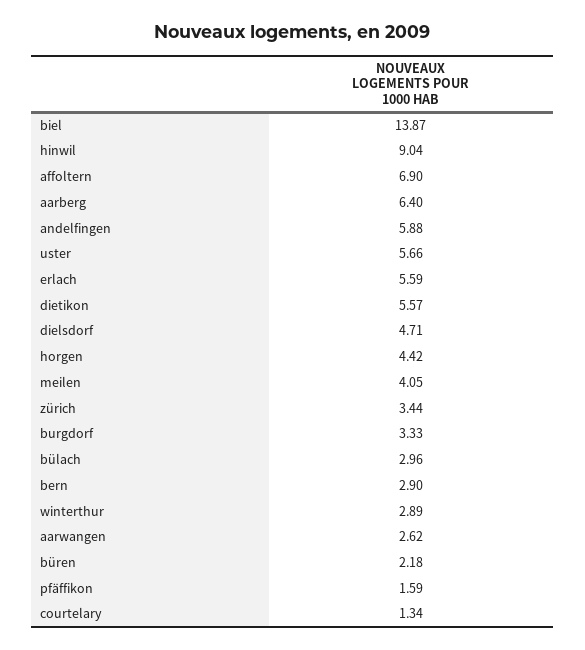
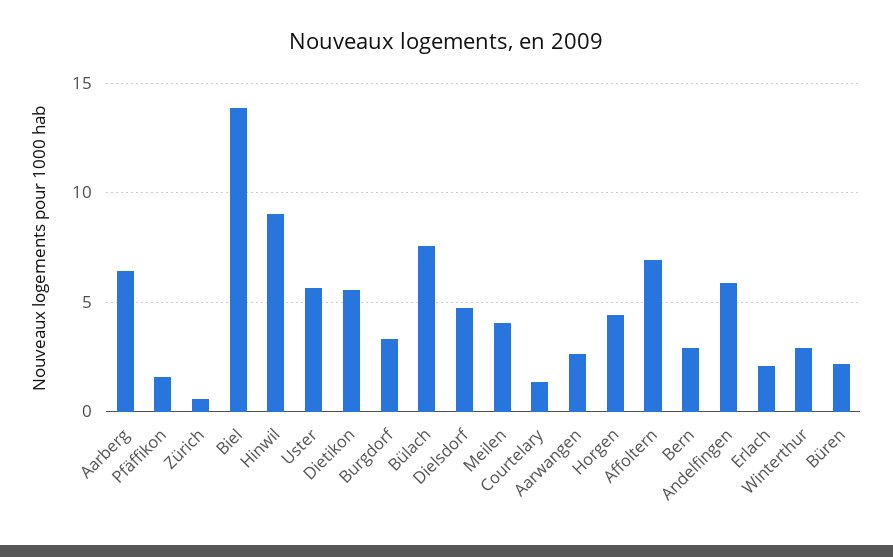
erlach: 5.59 -> 2
zürich: 3.44 -> 0.5
bülach: 2.96 -> 7.5

